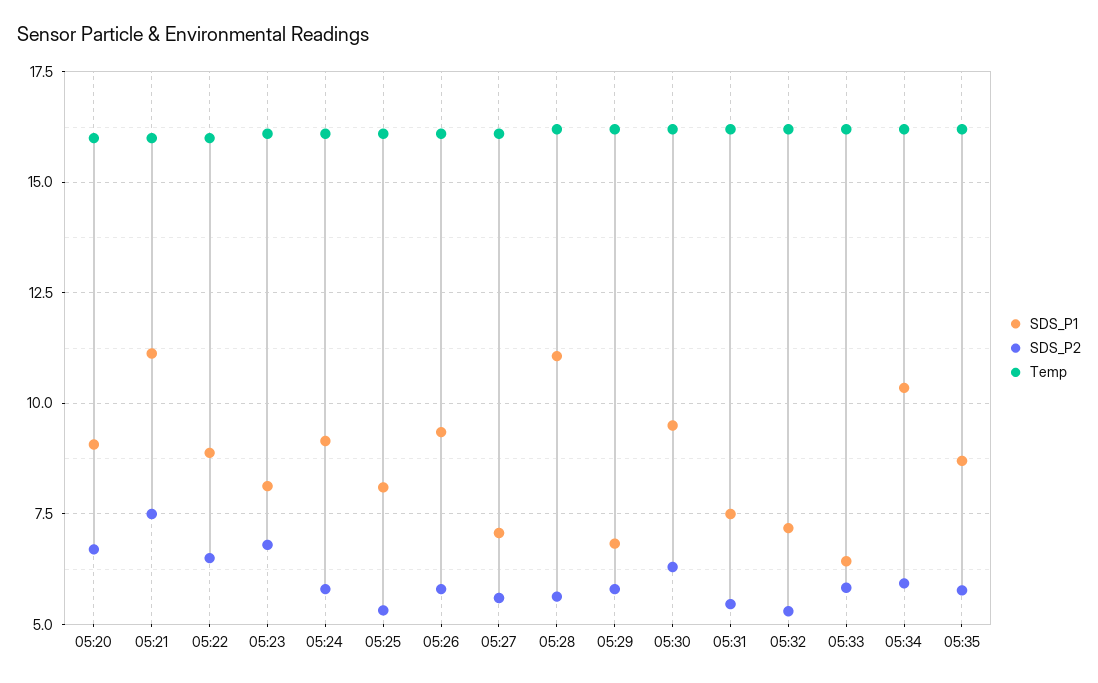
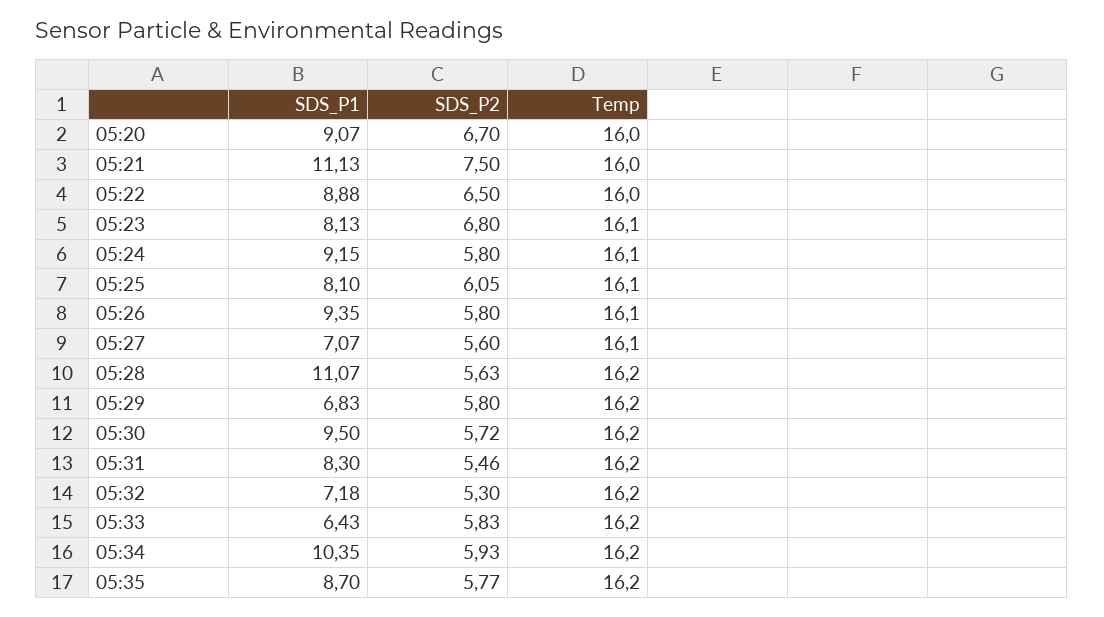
SDS_P2, 05:25: 5.25 -> 6.05
SDS_P2, 05:30: 6.25 -> 5.72
SDS_P1, 05:31: 7.5 -> 8.3

